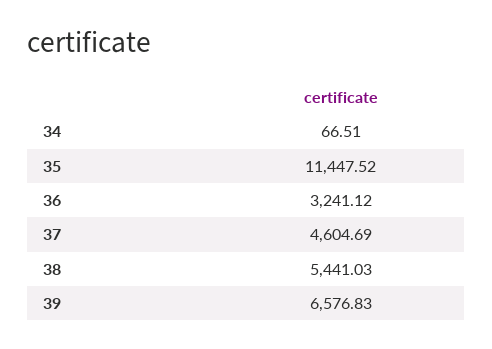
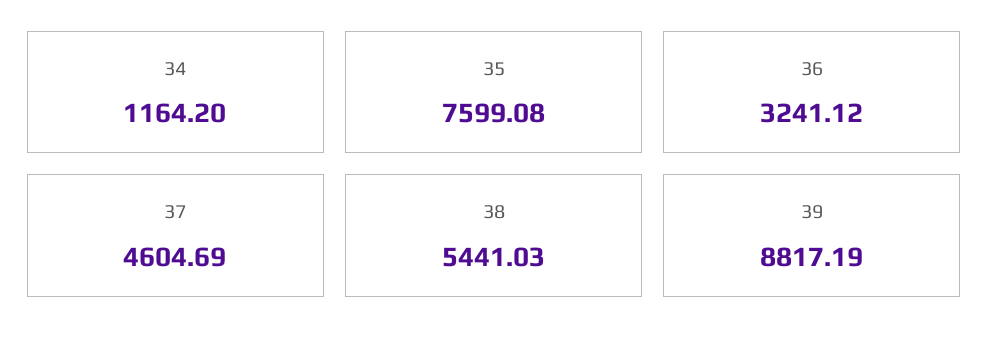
34: 66.51 -> 1164.2
35: 11447.52 -> 7599.08
39: 6576.83 -> 8817.19

